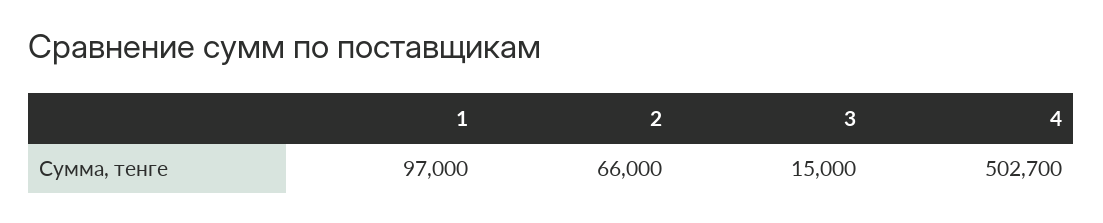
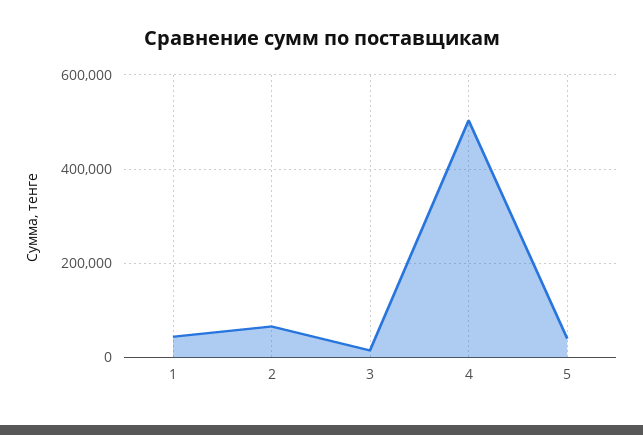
1: 97000 -> 40000
5: none -> 40000

